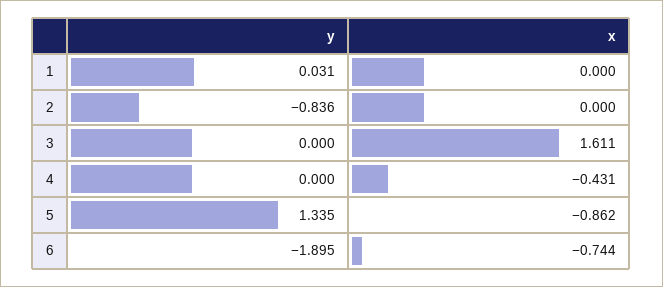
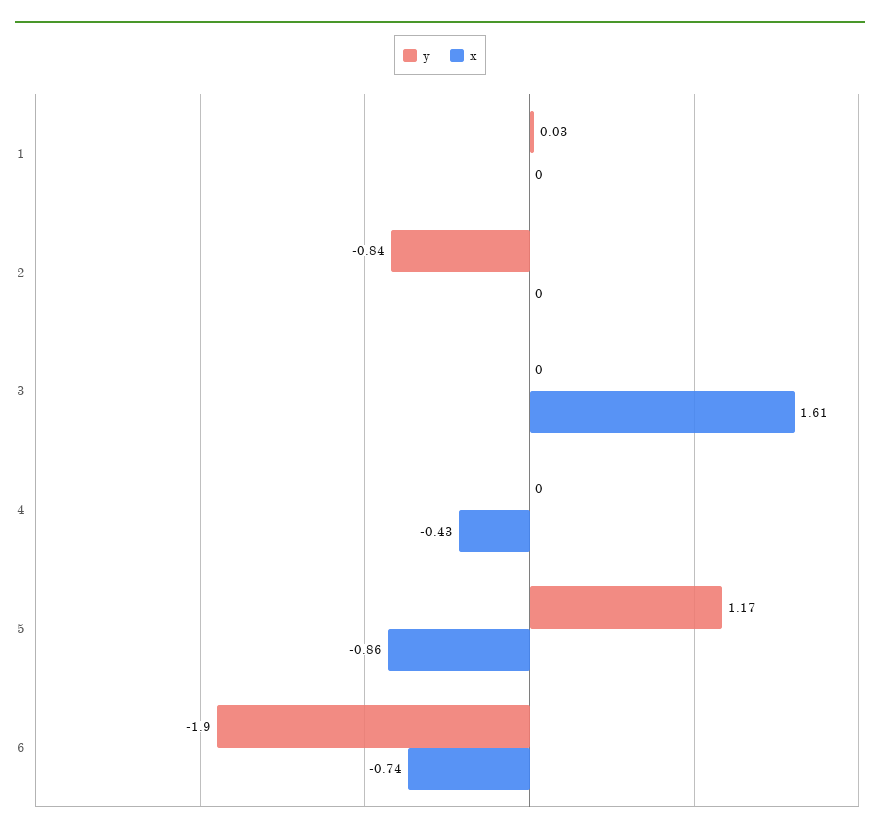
y, 5: 1.335 -> 1.17

